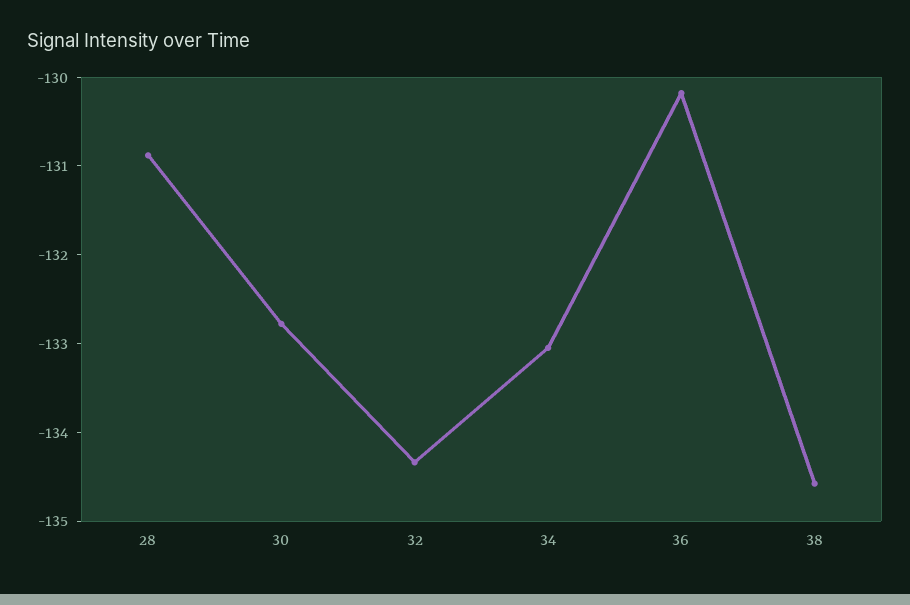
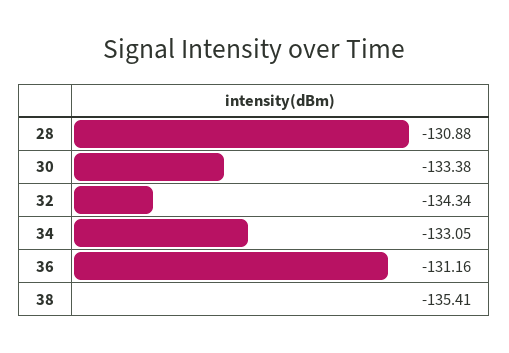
30: -132.8 -> -133.38
36: -130.2 -> -131.16
38: -134.6 -> -135.41

